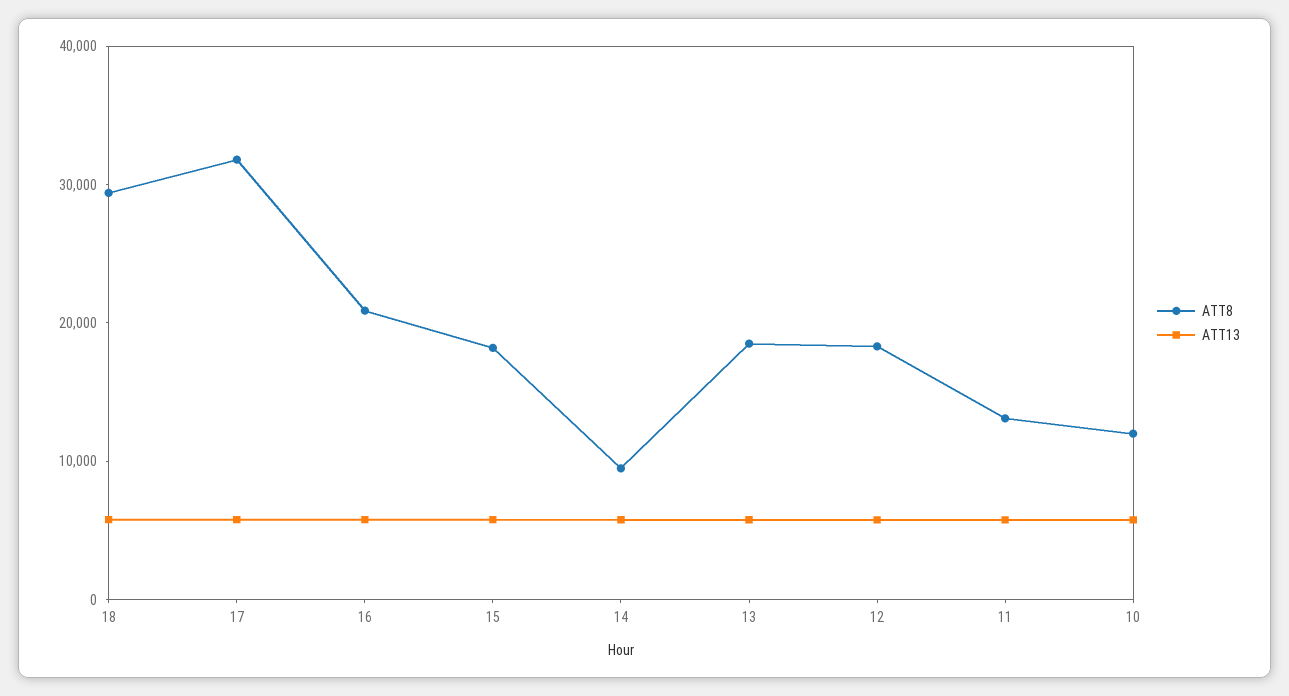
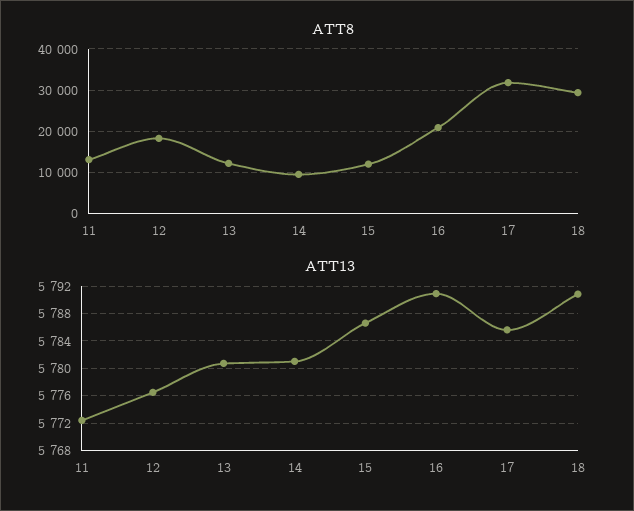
ATT8, 15: 18000 -> 12000
ATT8, 13: 18000 -> 12000
ATT8, 10: 12000 -> none
ATT13, 10: 6000 -> none

